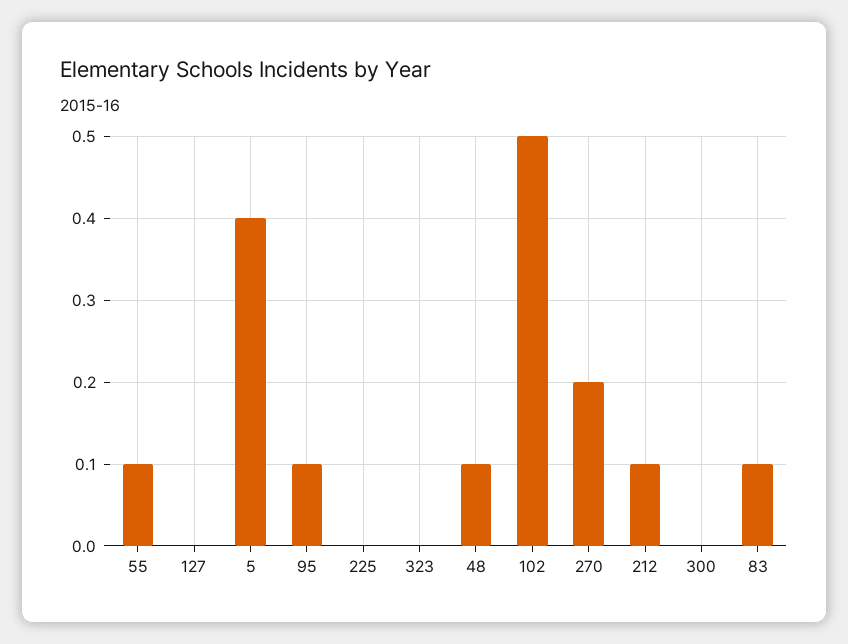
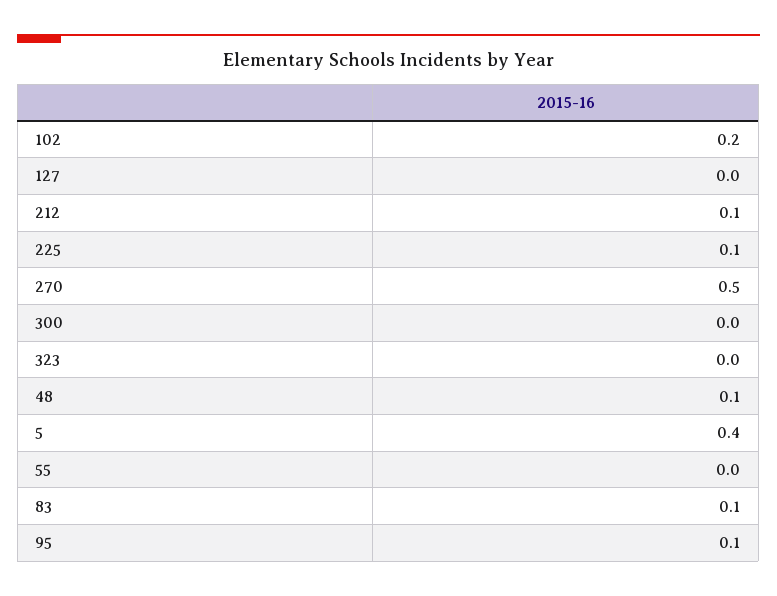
55: 0.1 -> 0
225: 0 -> 0.1
102: 0.5 -> 0.2
270: 0.2 -> 0.5

